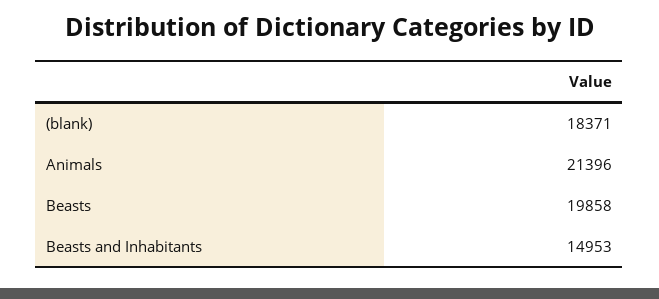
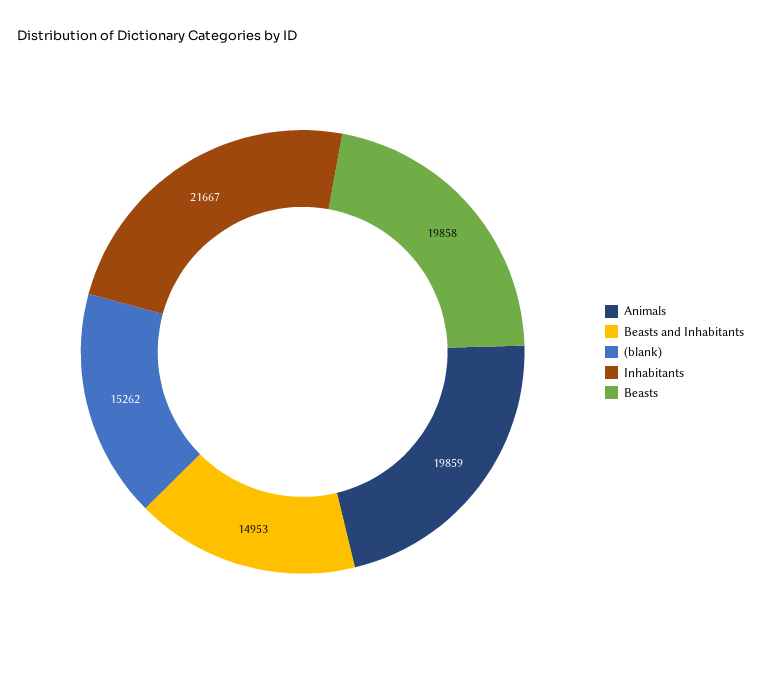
(blank): 18371 -> 15262
Animals: 21396 -> 19859
Inhabitants: none -> 21667

